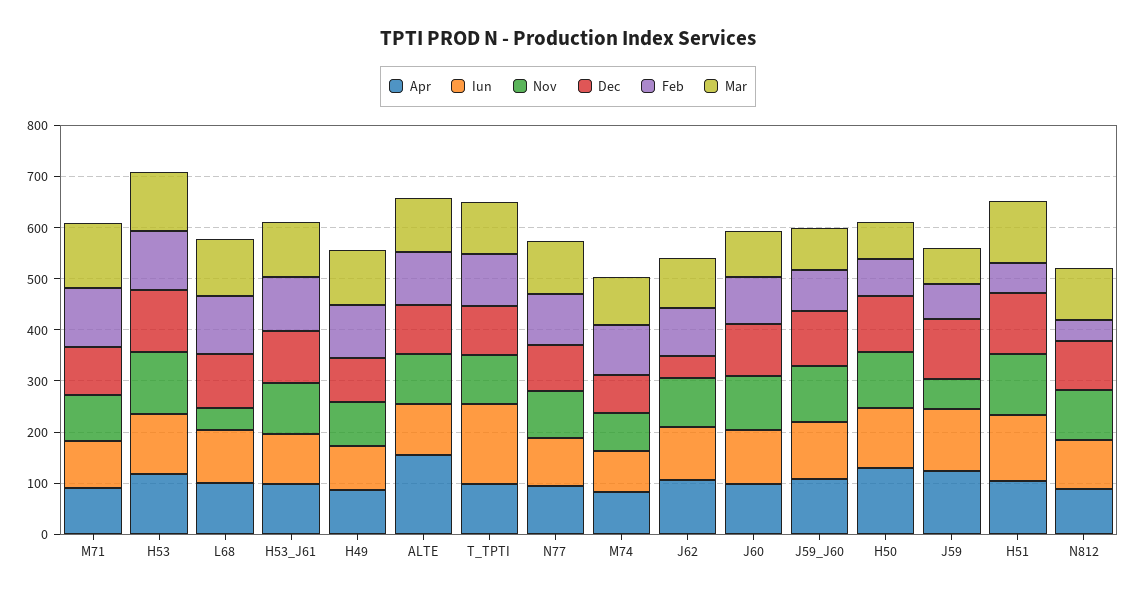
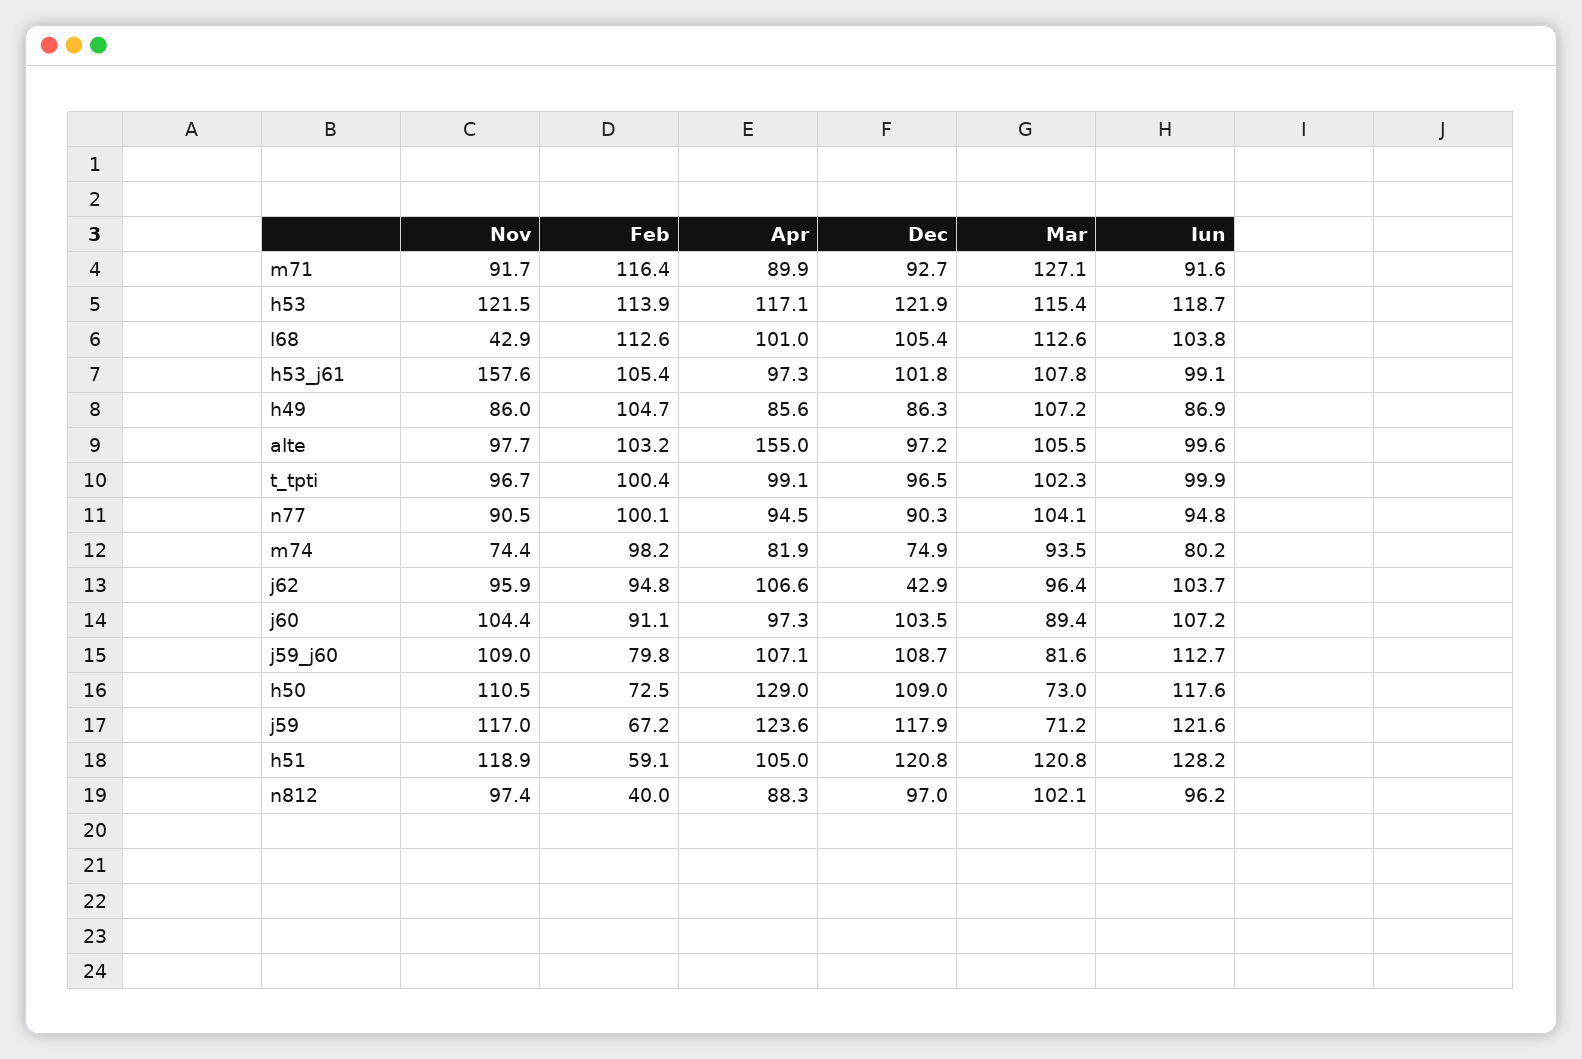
Nov, H53_J61: 100 -> 157.6
Iun, T_TPTI: 160 -> 99.9
Nov, J59: 60 -> 117

